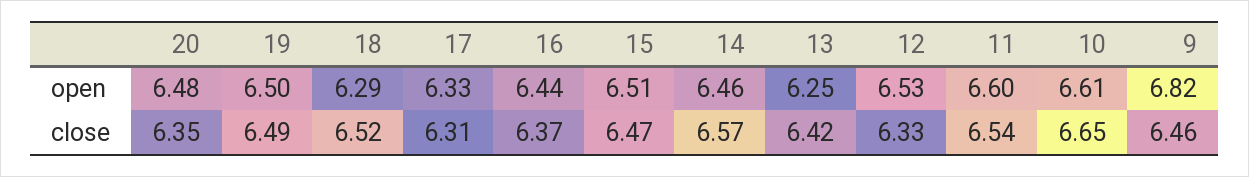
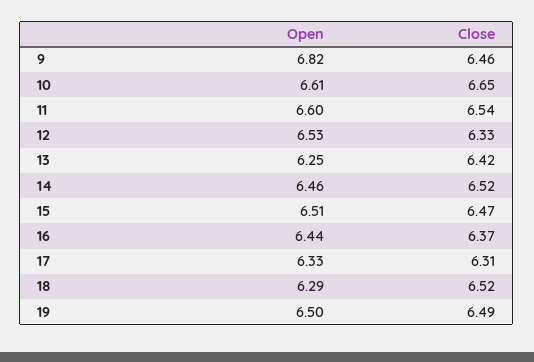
20, open: 6.48 -> none
20, close: 6.35 -> none
14, close: 6.57 -> 6.52

